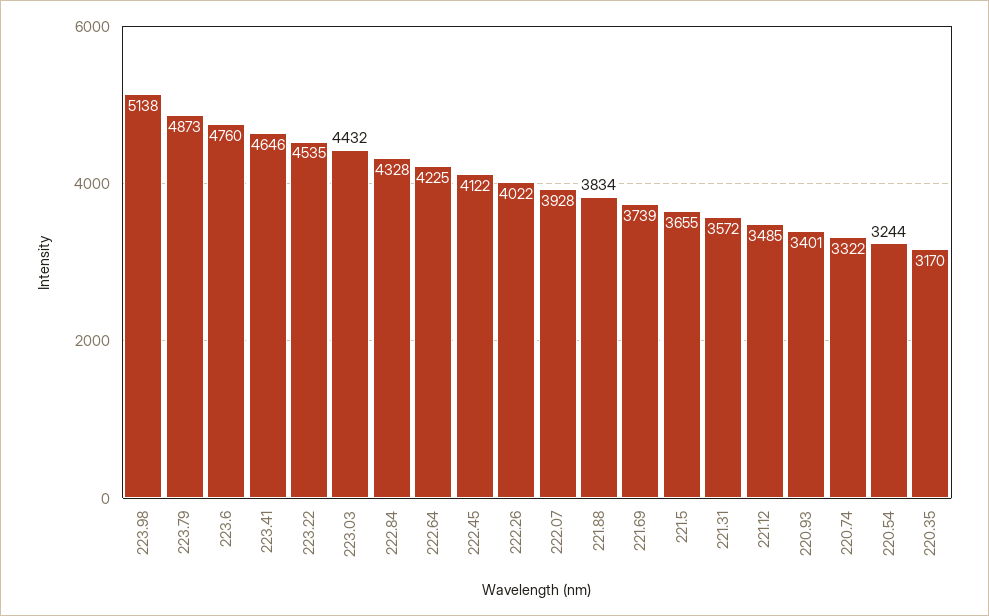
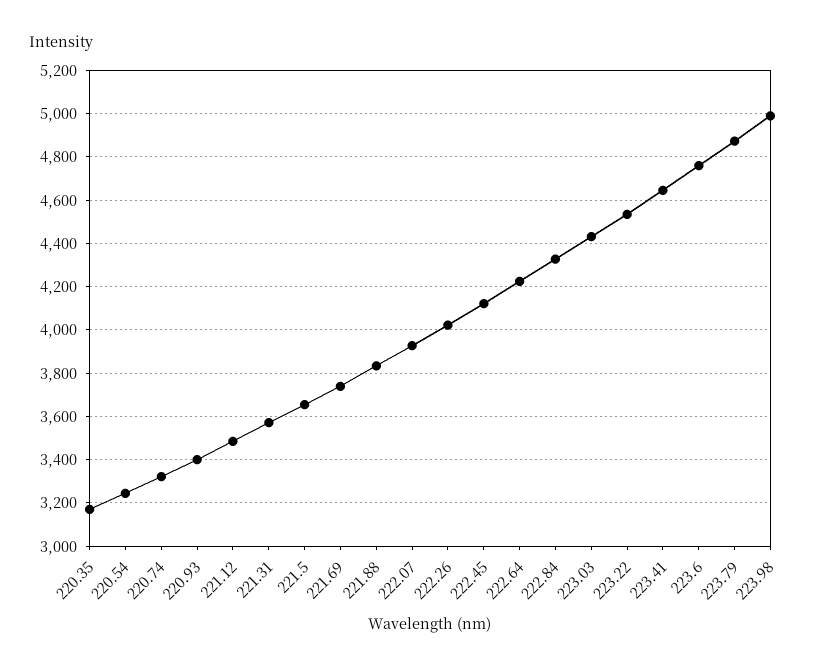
223.98: 5138 -> 5000

